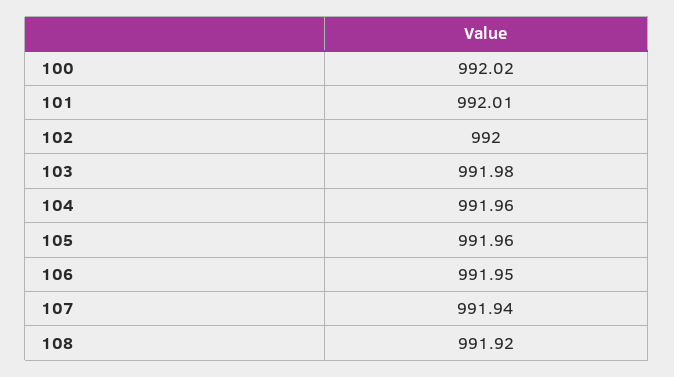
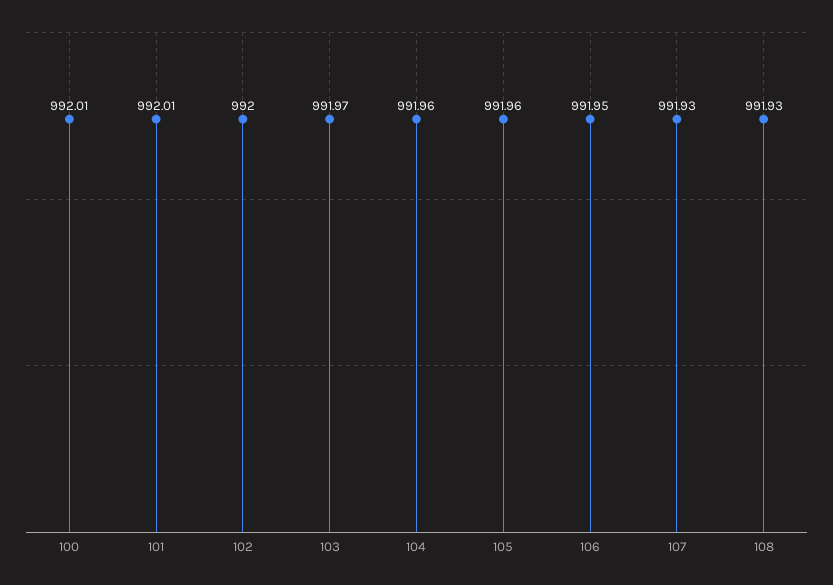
100: 992.02 -> 992.01
103: 991.98 -> 991.97
107: 991.94 -> 991.93
108: 991.92 -> 991.93

